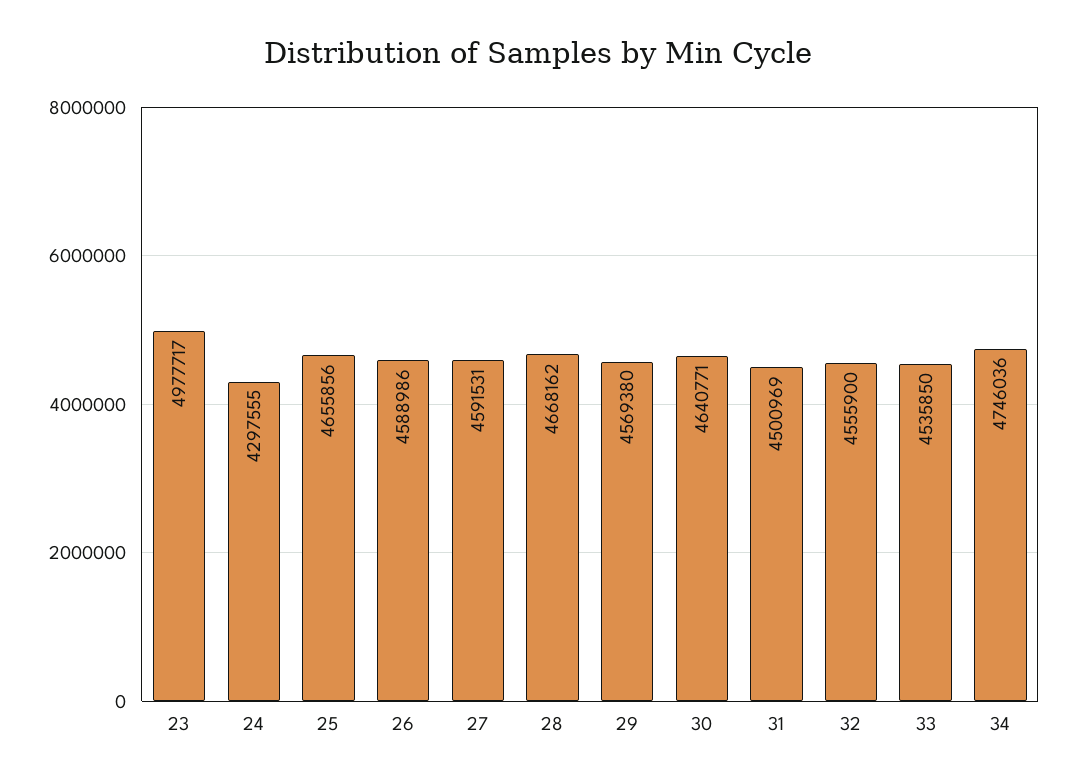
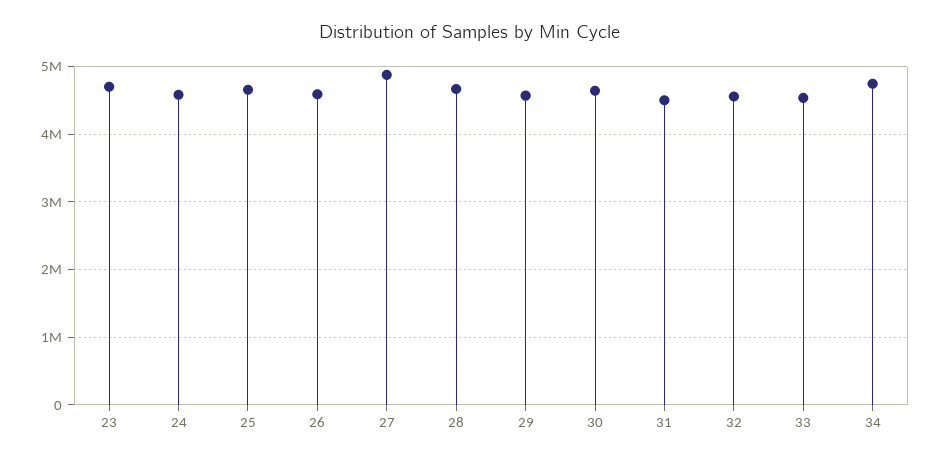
23: 4977717 -> 4700000
24: 4297555 -> 4600000
27: 4591531 -> 4900000

